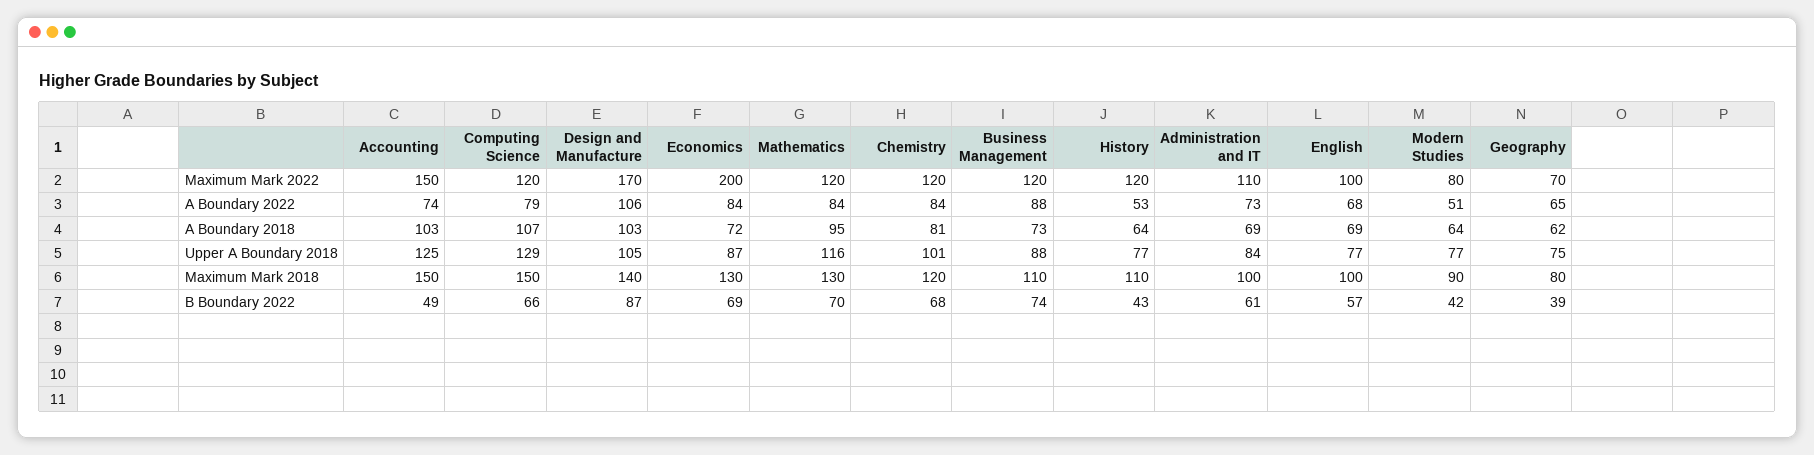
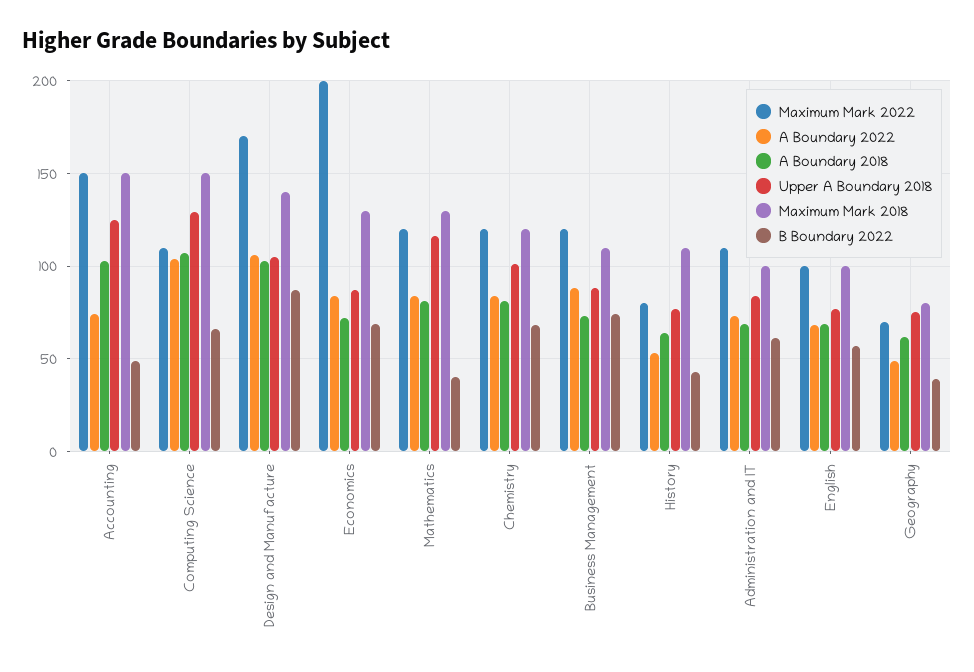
Maximum Mark 2022, Computing Science: 120 -> 110
Maximum Mark 2022, History: 120 -> 80
Maximum Mark 2022, Modern Studies: 80 -> none
A Boundary 2022, Computing Science: 79 -> 105
A Boundary 2022, Modern Studies: 51 -> none
A Boundary 2022, Geography: 65 -> 50
A Boundary 2018, Mathematics: 95 -> 80
A Boundary 2018, Modern Studies: 64 -> none
Upper A Boundary 2018, Modern Studies: 77 -> none
Maximum Mark 2018, Modern Studies: 90 -> none
B Boundary 2022, Mathematics: 70 -> 40
B Boundary 2022, Modern Studies: 42 -> none

